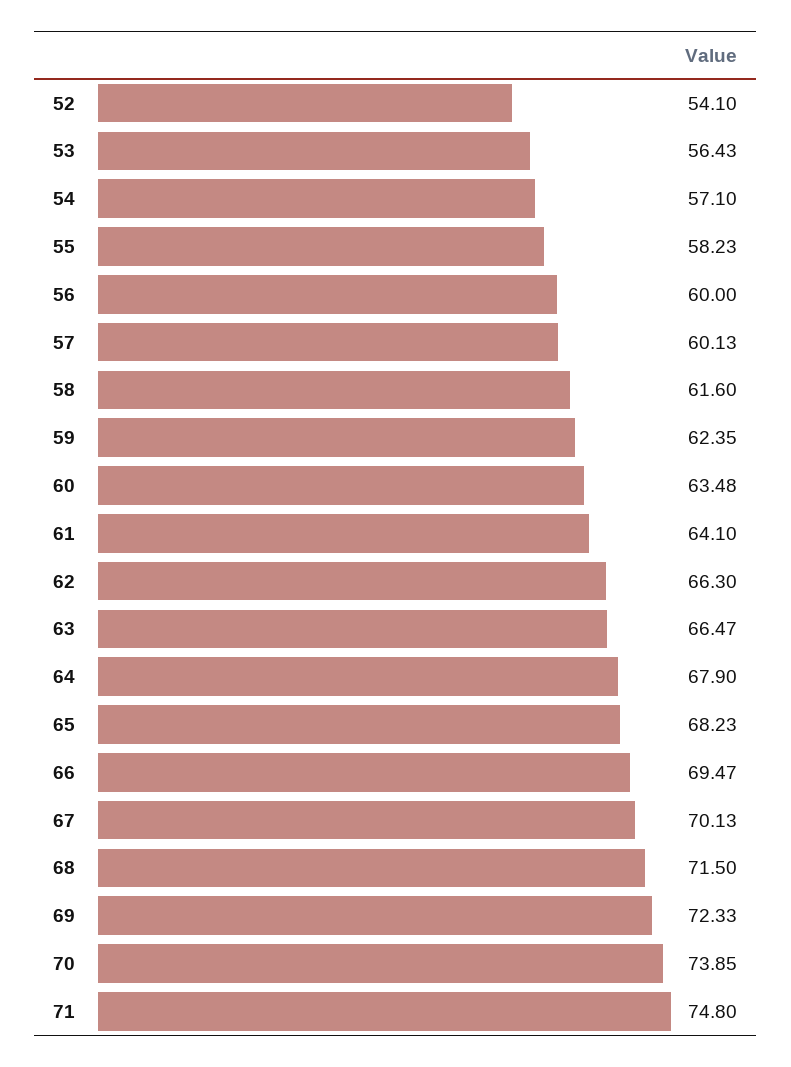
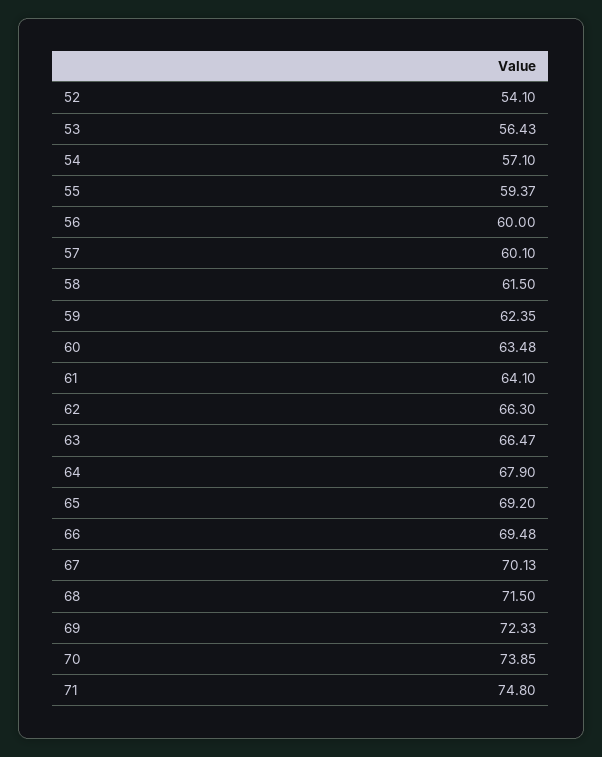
55: 58.23 -> 59.37
57: 60.13 -> 60.1
58: 61.6 -> 61.5
65: 68.23 -> 69.2
66: 69.47 -> 69.48

